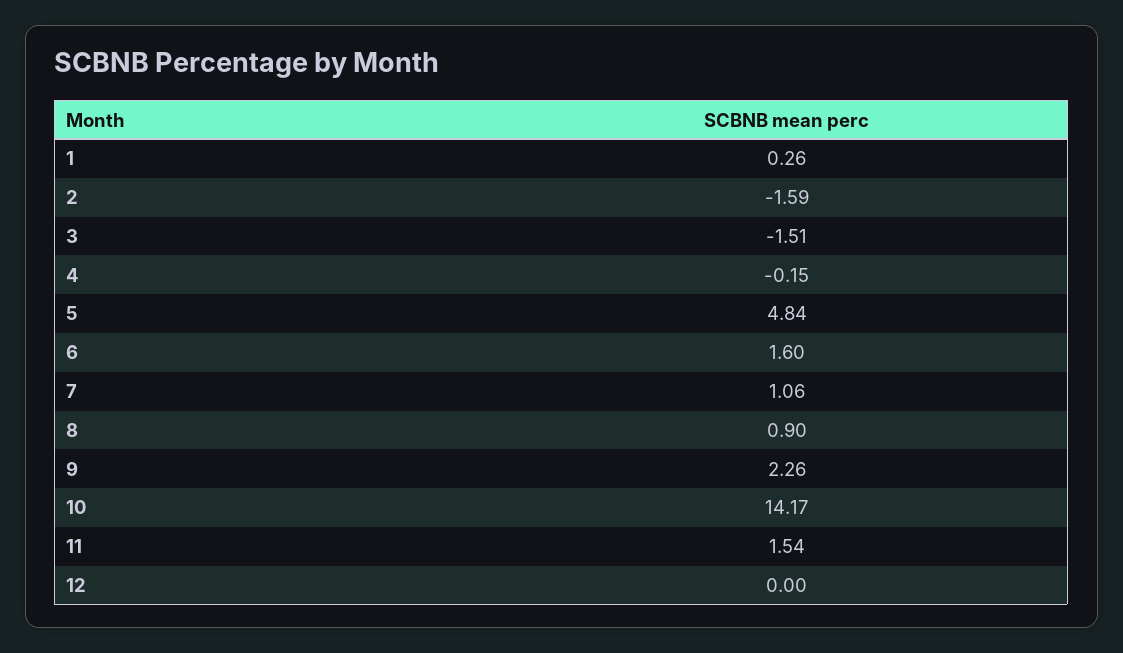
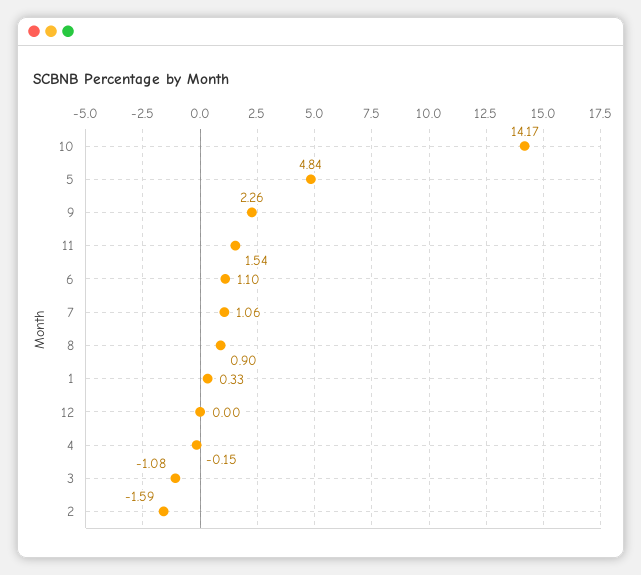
1: 0.26 -> 0.33
3: -1.51 -> -1.08
6: 1.6 -> 1.1

